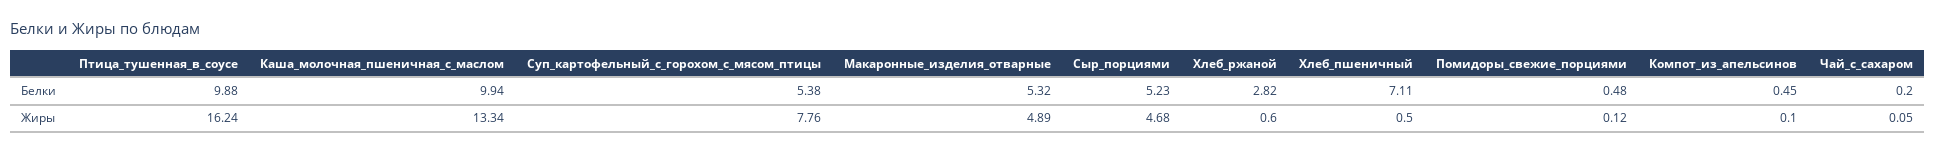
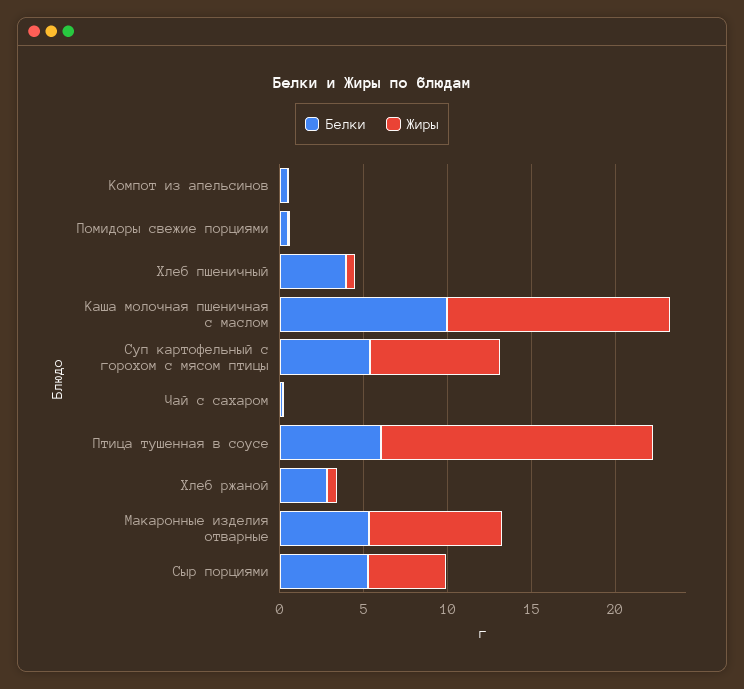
Белки, Птица_тушенная_в_соусе: 9.88 -> 6
Белки, Хлеб_пшеничный: 7.11 -> 4
Жиры, Макаронные_изделия_отварные: 4.89 -> 8

